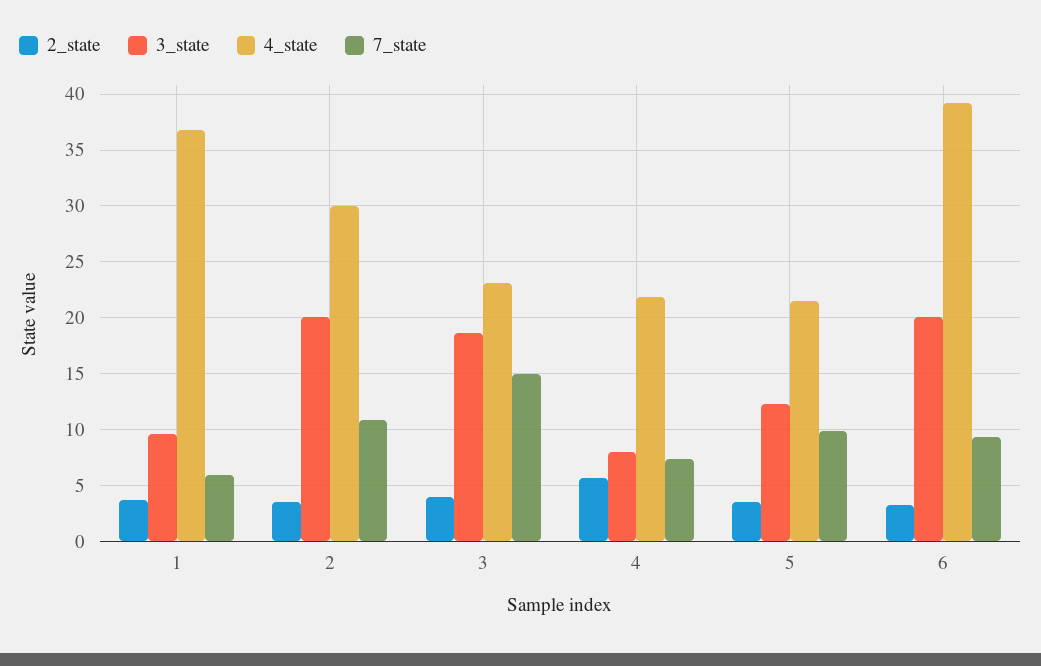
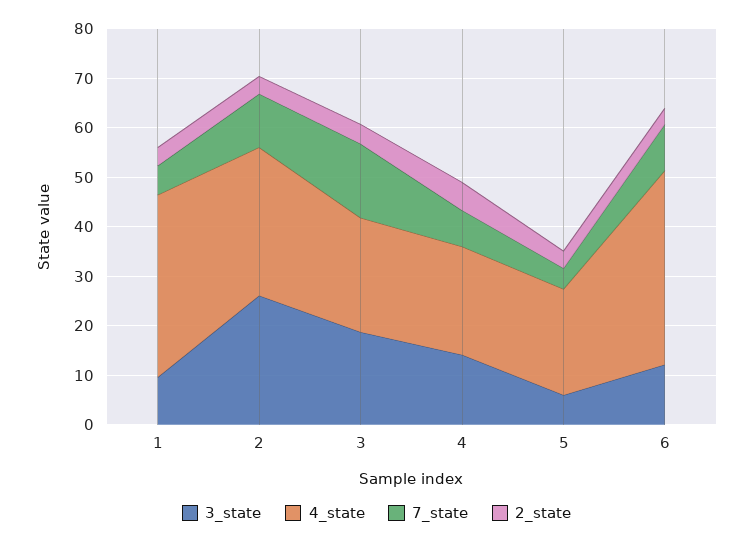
3_state, 2: 20 -> 26
3_state, 4: 8 -> 14
3_state, 5: 12 -> 6
7_state, 5: 10 -> 4
3_state, 6: 20 -> 12

